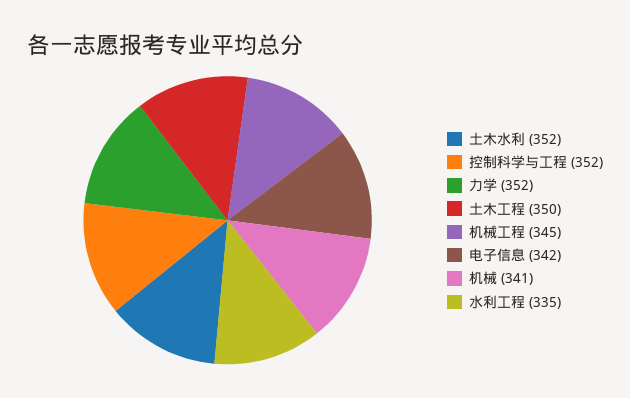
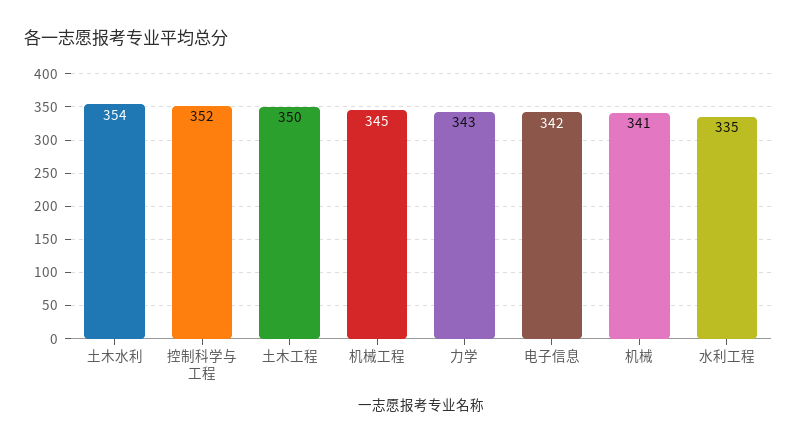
土木水利: 352 -> 354
力学: 352 -> 343

